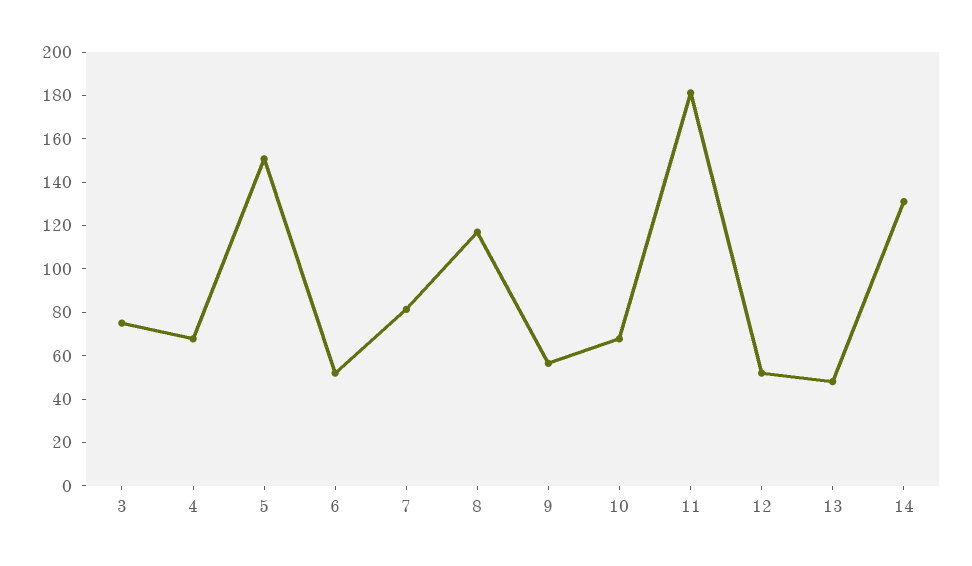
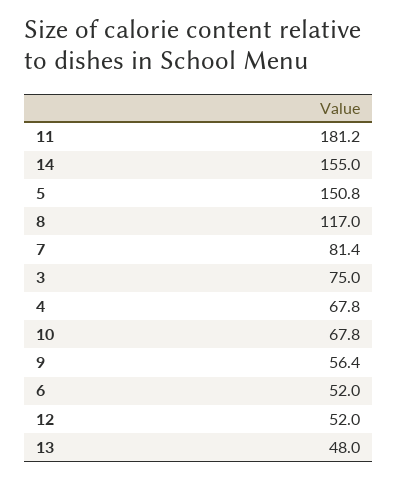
14: 130 -> 155

